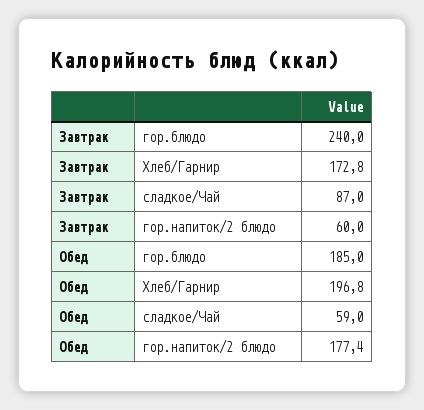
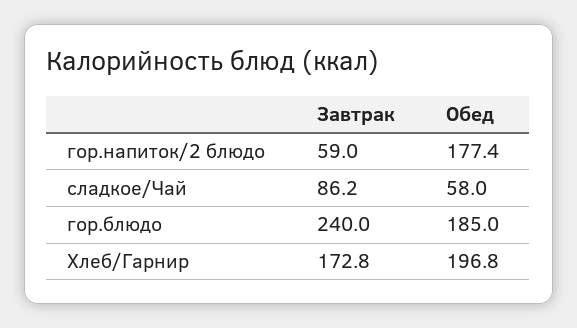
Завтрак, сладкое/Чай: 87 -> 86.2
Завтрак, гор.напиток/2 блюдо: 60 -> 59
Обед, сладкое/Чай: 59 -> 58

